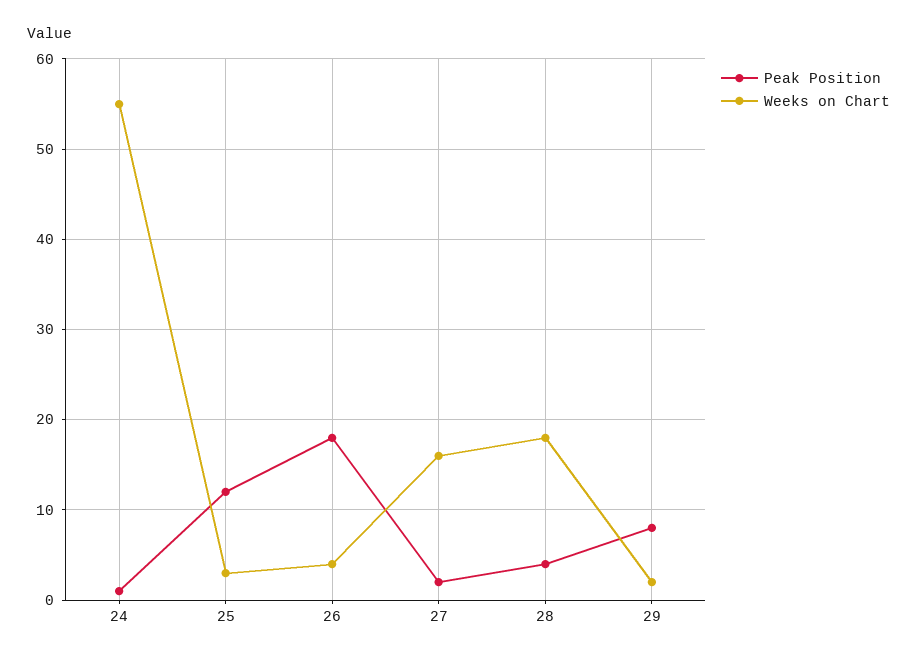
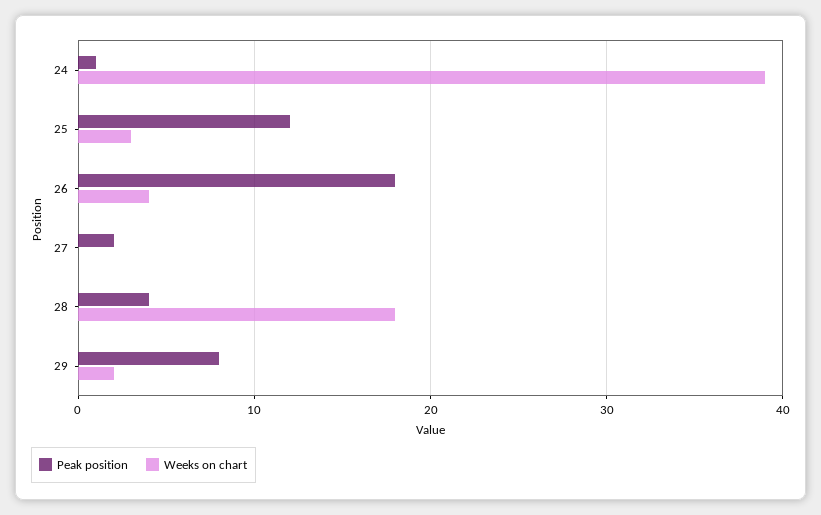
Weeks on Chart, 24: 55 -> 39
Weeks on Chart, 27: 16 -> 0

